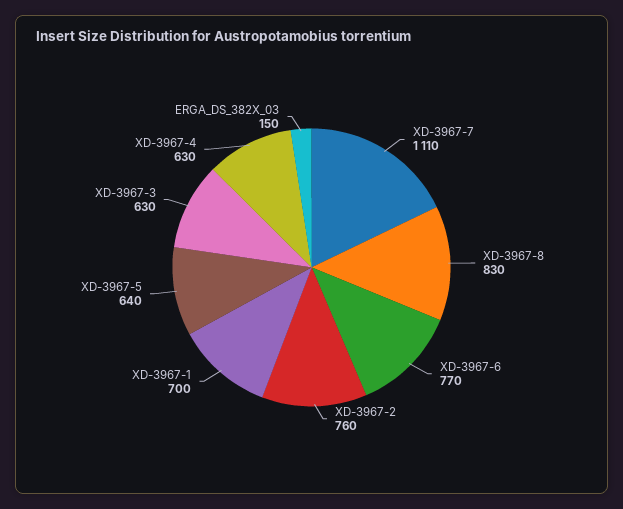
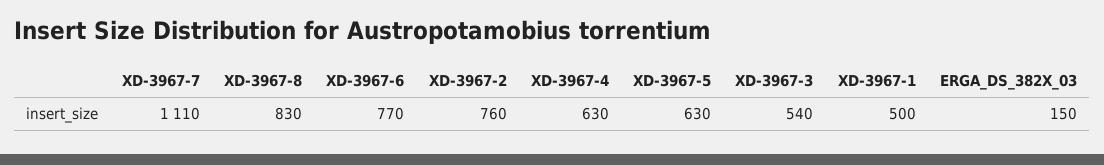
XD-3967-1: 700 -> 500
XD-3967-5: 640 -> 630
XD-3967-3: 630 -> 540

